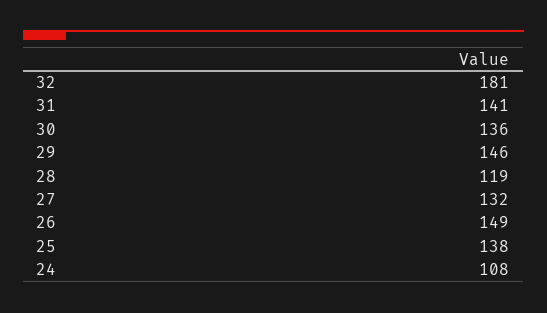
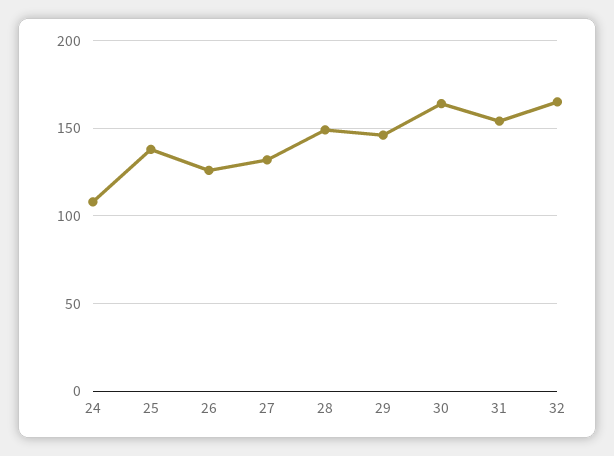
32: 181 -> 165
31: 141 -> 155
30: 136 -> 165
28: 119 -> 150
26: 149 -> 125

